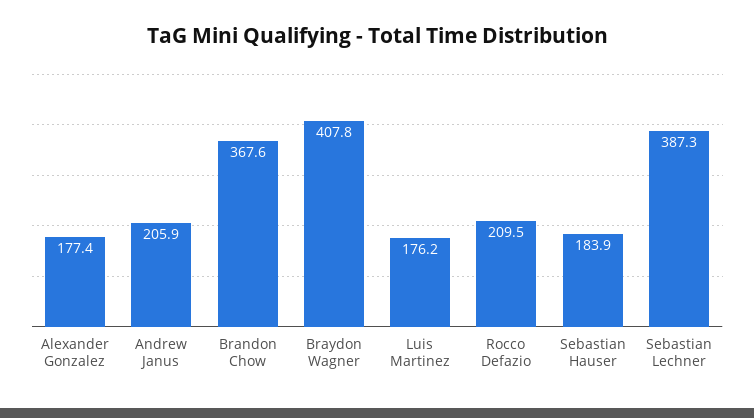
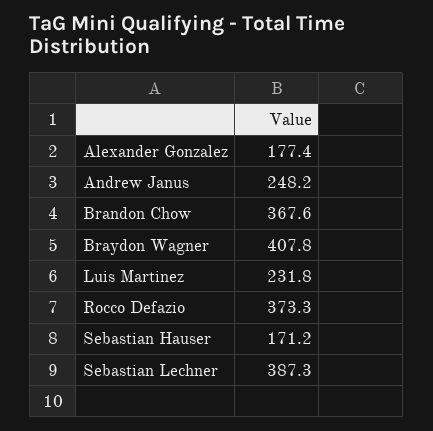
Andrew Janus: 205.9 -> 248.2
Luis Martinez: 176.2 -> 231.8
Rocco Defazio: 209.5 -> 373.3
Sebastian Hauser: 183.9 -> 171.2

